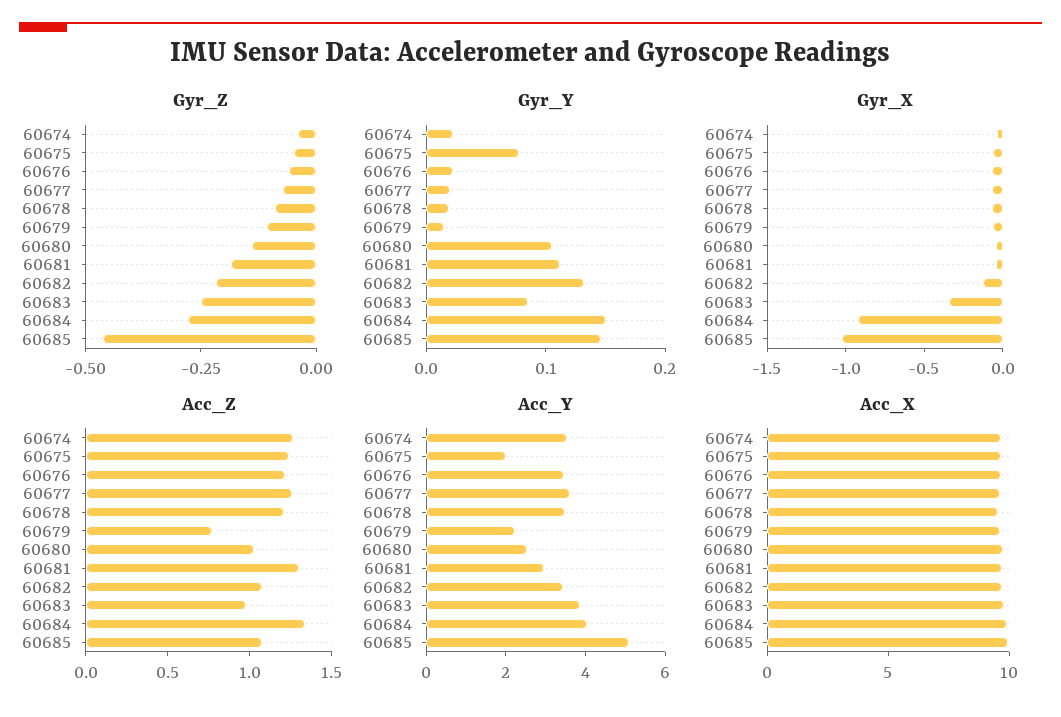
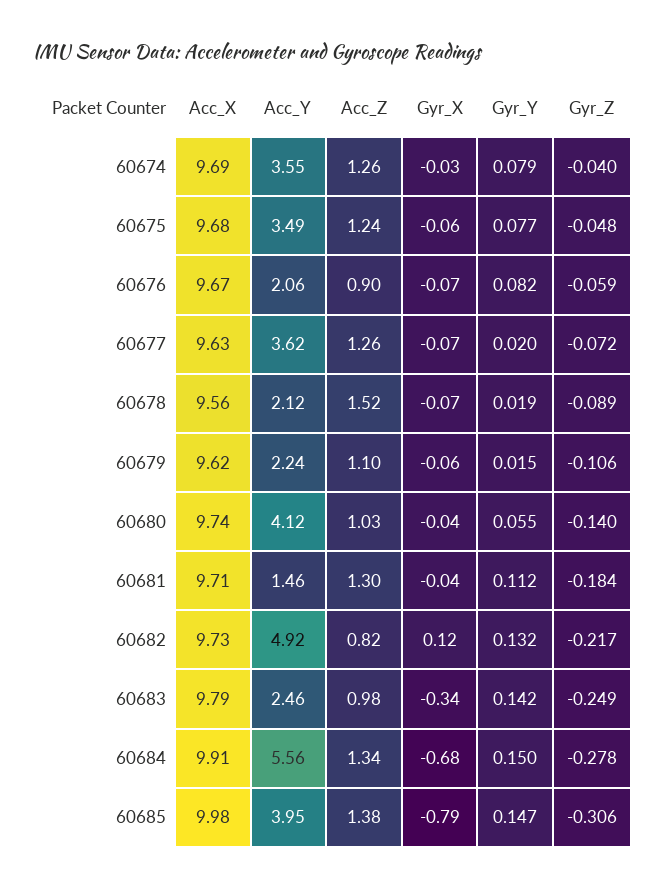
Gyr_Z, 60685: -0.45 -> -0.306
Gyr_Y, 60674: 0.02 -> 0.079
Gyr_Y, 60676: 0.02 -> 0.082
Gyr_Y, 60680: 0.1 -> 0.055
Gyr_Y, 60683: 0.08 -> 0.142
Gyr_X, 60682: -0.1 -> 0.12
Gyr_X, 60684: -0.9 -> -0.68
Gyr_X, 60685: -1 -> -0.79
Acc_Z, 60676: 1.2 -> 0.9
Acc_Z, 60678: 1.2 -> 1.52
Acc_Z, 60679: 0.8 -> 1.1
Acc_Z, 60682: 1.1 -> 0.82
Acc_Z, 60685: 1.1 -> 1.38
Acc_Y, 60675: 2 -> 3.49
Acc_Y, 60676: 3.5 -> 2.06
Acc_Y, 60678: 3.5 -> 2.12
Acc_Y, 60680: 2.5 -> 4.12
Acc_Y, 60681: 3 -> 1.46
Acc_Y, 60682: 3.5 -> 4.92
Acc_Y, 60683: 4 -> 2.46
Acc_Y, 60684: 4 -> 5.56
Acc_Y, 60685: 5 -> 3.95

